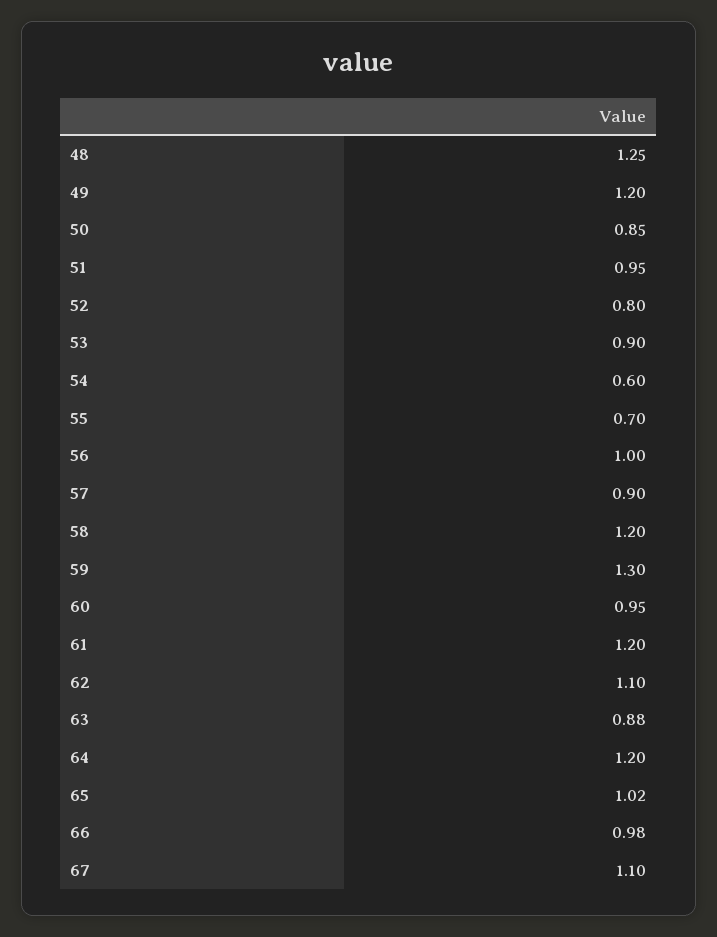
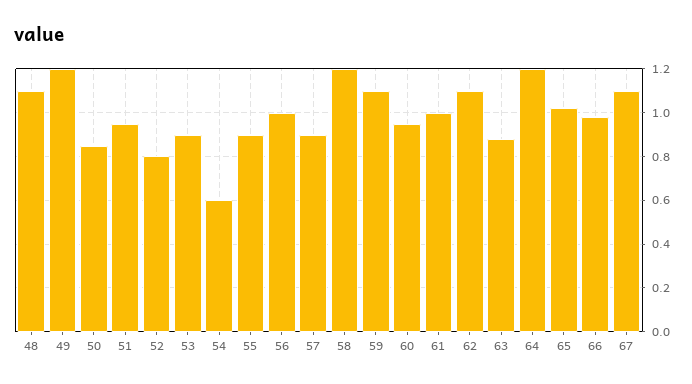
48: 1.25 -> 1.1
55: 0.7 -> 0.9
59: 1.3 -> 1.1
61: 1.2 -> 1

